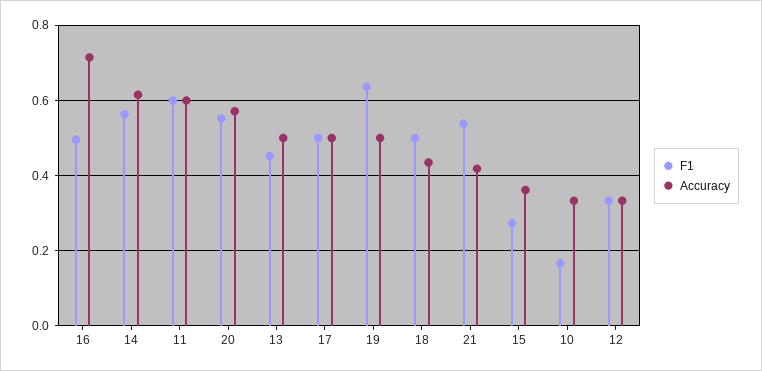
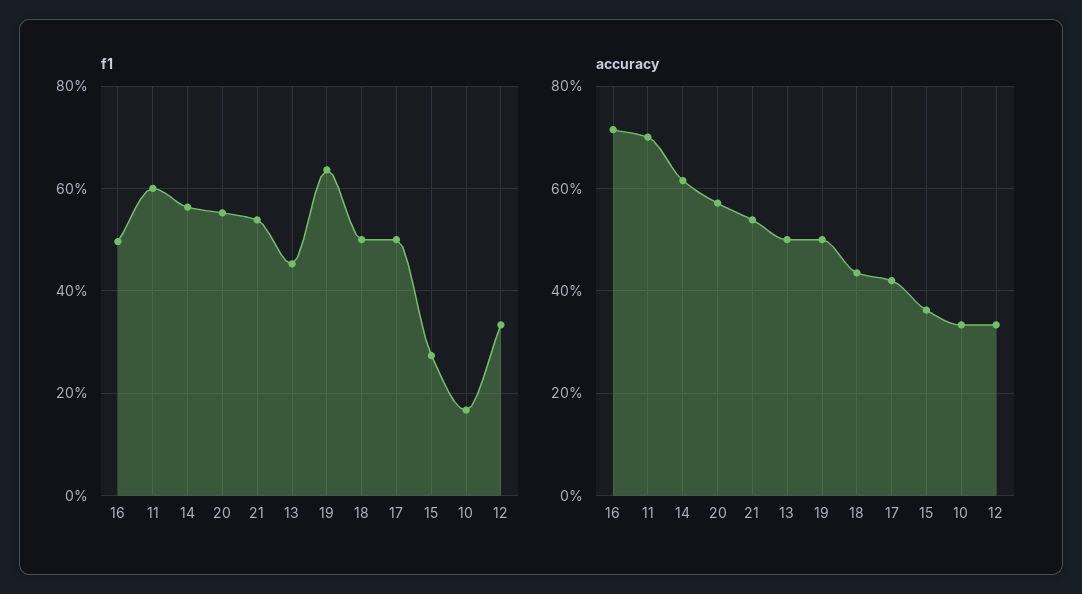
Accuracy, 11: 0.6 -> 0.7
Accuracy, 17: 0.5 -> 0.42
Accuracy, 21: 0.42 -> 0.54

